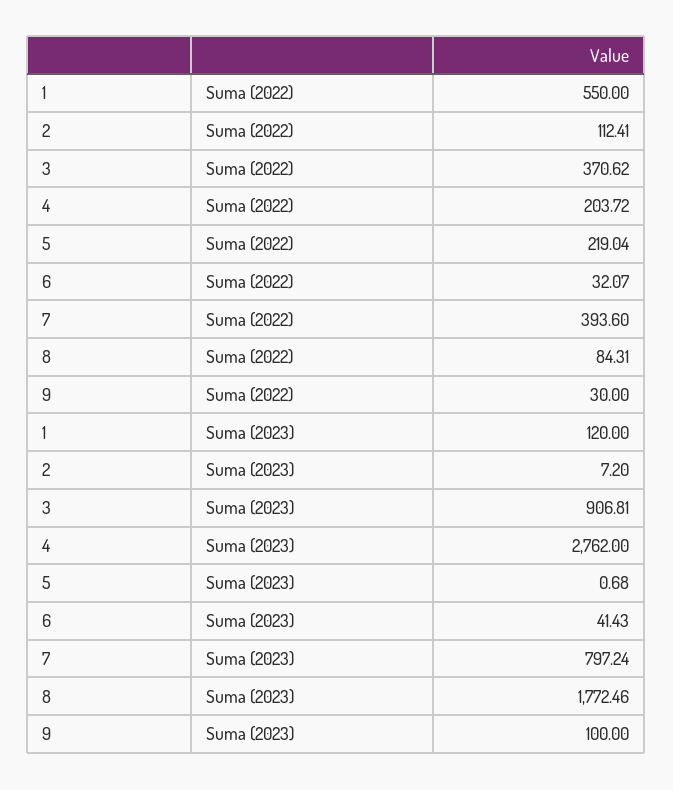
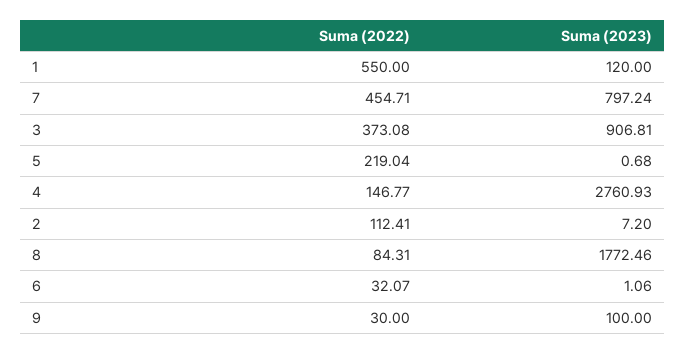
3, Suma (2022): 370.62 -> 373.08
4, Suma (2022): 203.72 -> 146.77
7, Suma (2022): 393.6 -> 454.71
4, Suma (2023): 2762 -> 2760.93
6, Suma (2023): 41.43 -> 1.06

